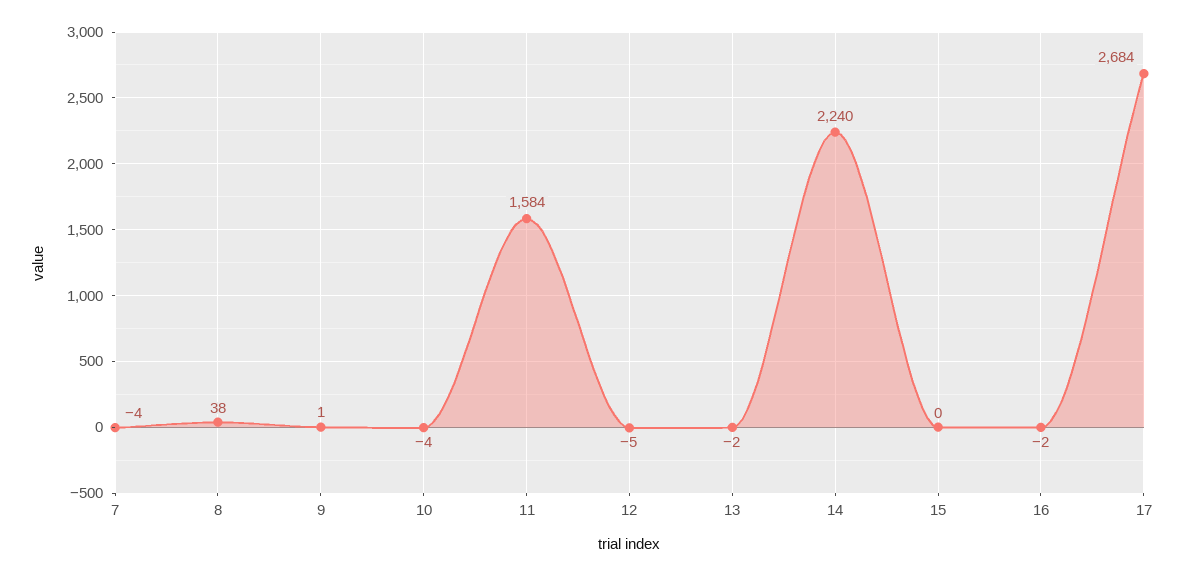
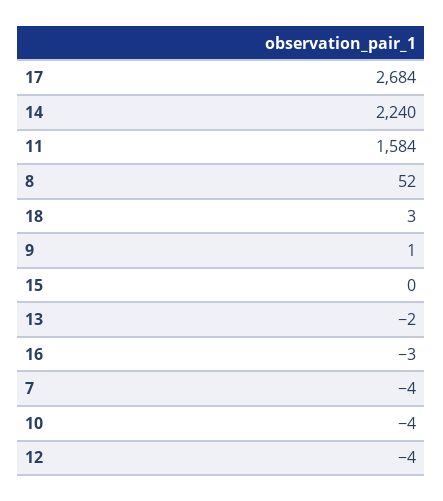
8: 38 -> 52
12: -5 -> -4
16: -2 -> -3
18: none -> 3

